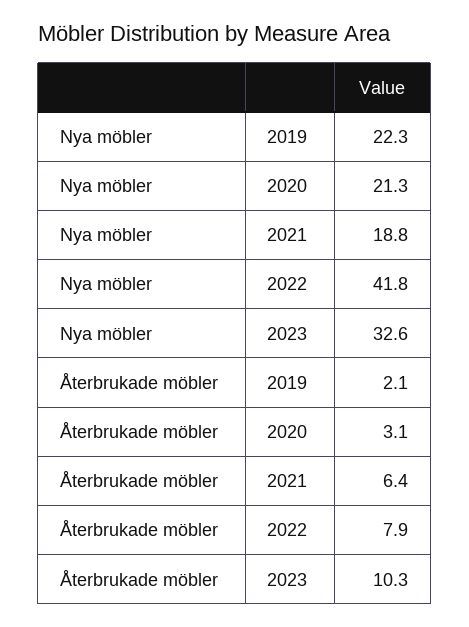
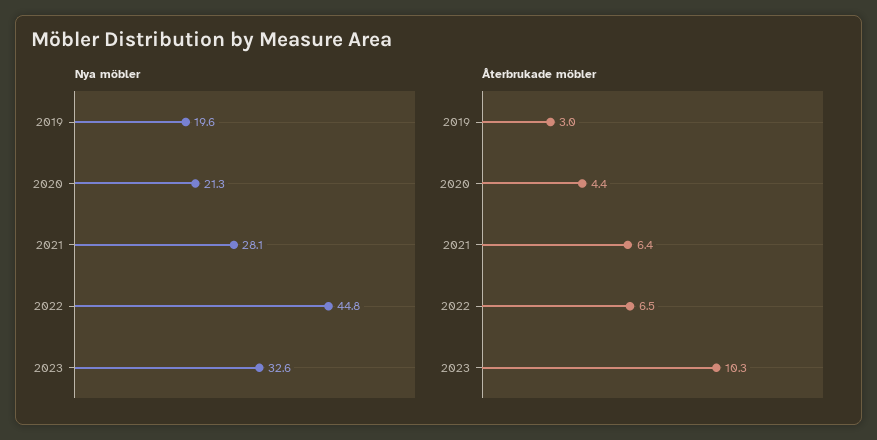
Nya möbler, 2019: 22.3 -> 19.6
Nya möbler, 2021: 18.8 -> 28.1
Nya möbler, 2022: 41.8 -> 44.8
Återbrukade möbler, 2019: 2.1 -> 3
Återbrukade möbler, 2020: 3.1 -> 4.4
Återbrukade möbler, 2022: 7.9 -> 6.5

